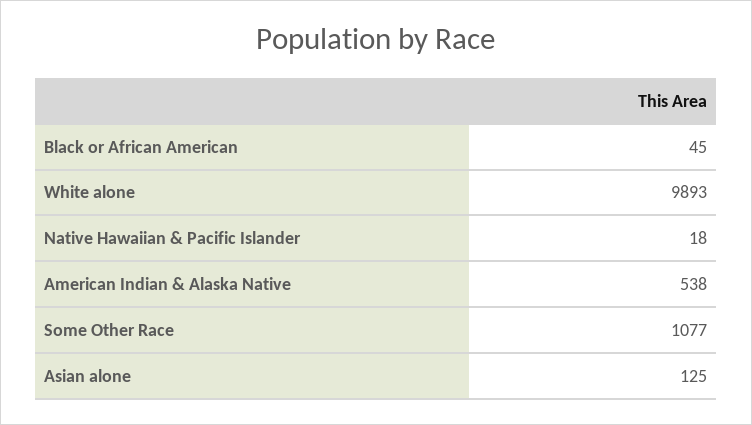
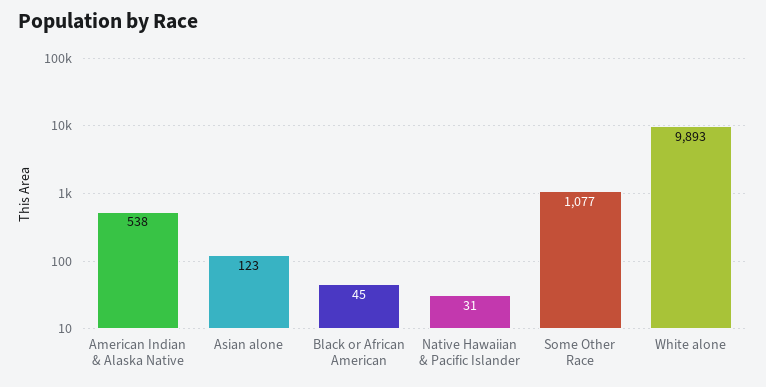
Native Hawaiian & Pacific Islander: 18 -> 31
Asian alone: 125 -> 123

